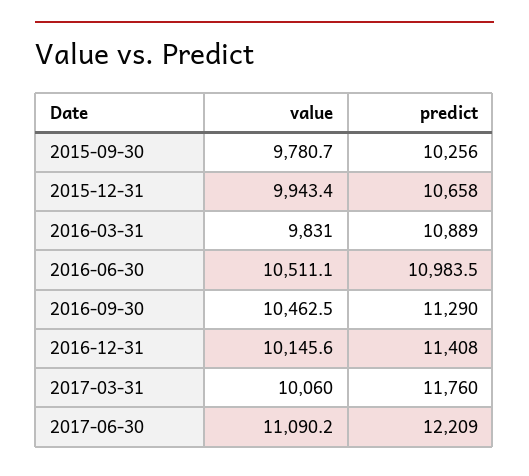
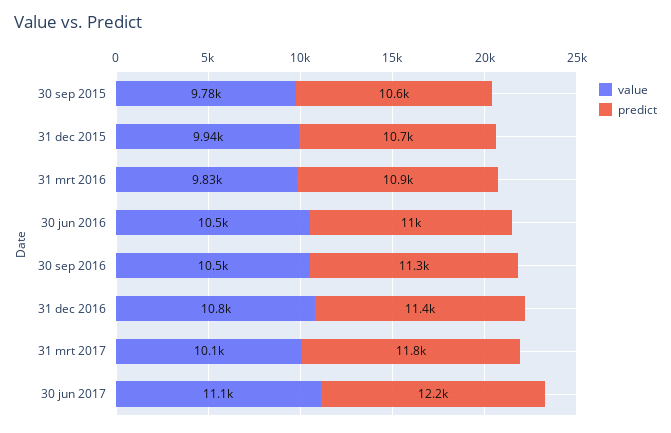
predict, 2015-09-30: 10256 -> 10600
value, 2016-12-31: 10145.6 -> 10800

